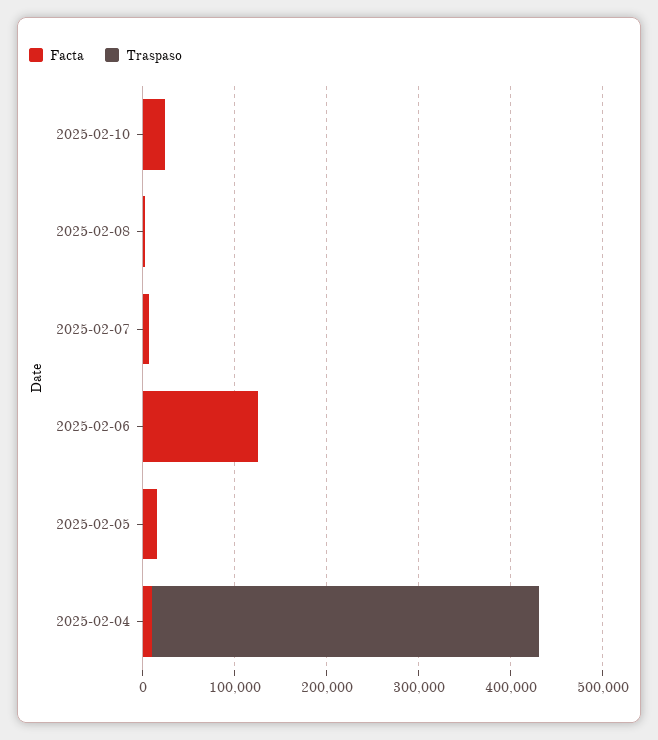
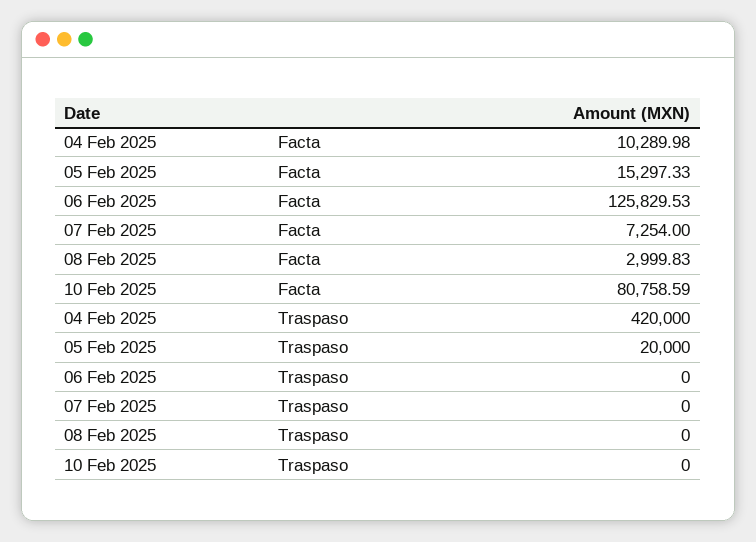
Facta, 2025-02-10: 20000 -> 80758.59
Traspaso, 2025-02-05: 0 -> 20000

